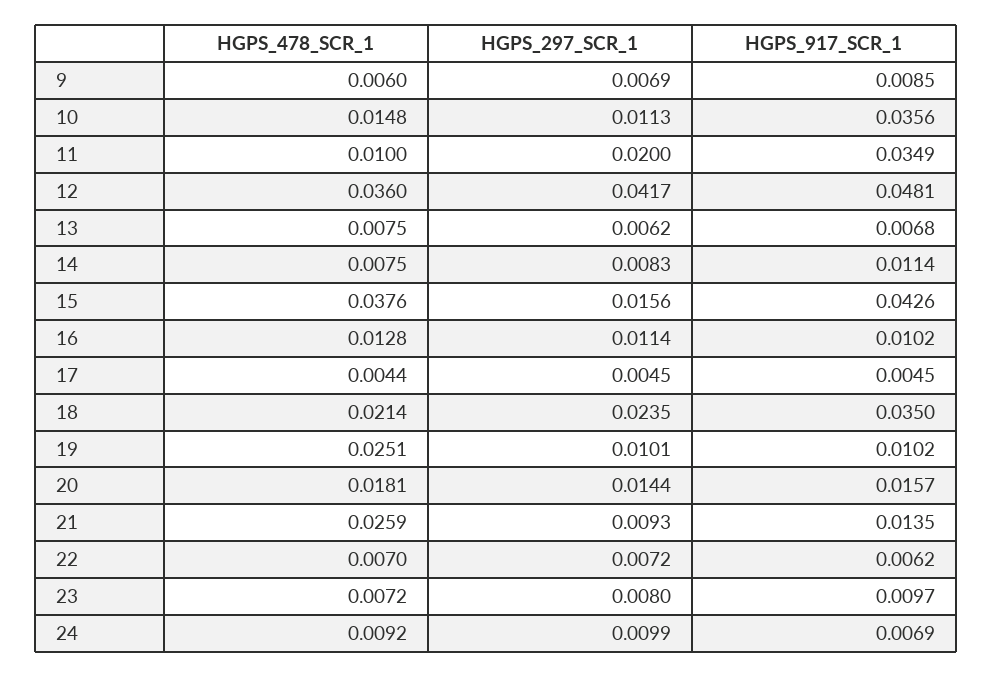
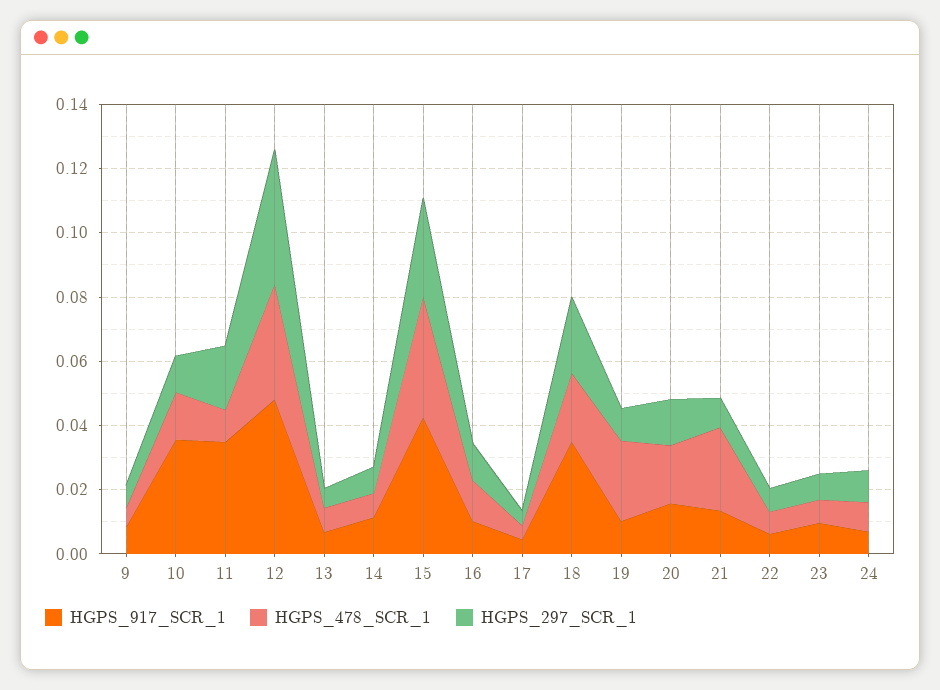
HGPS_297_SCR_1, 15: 0.0156 -> 0.03

